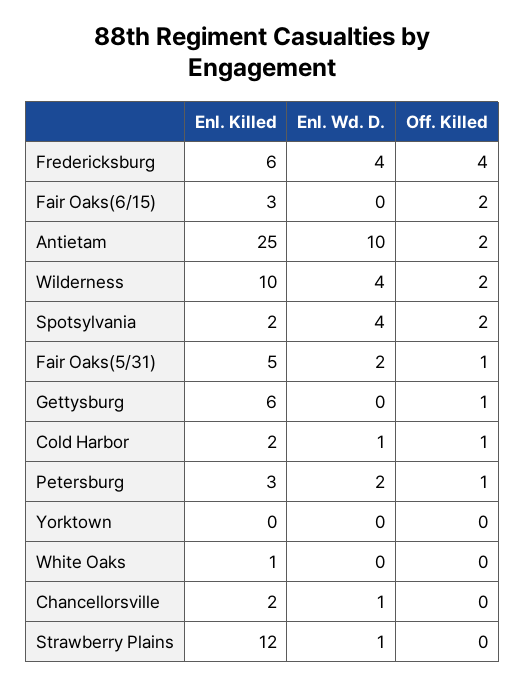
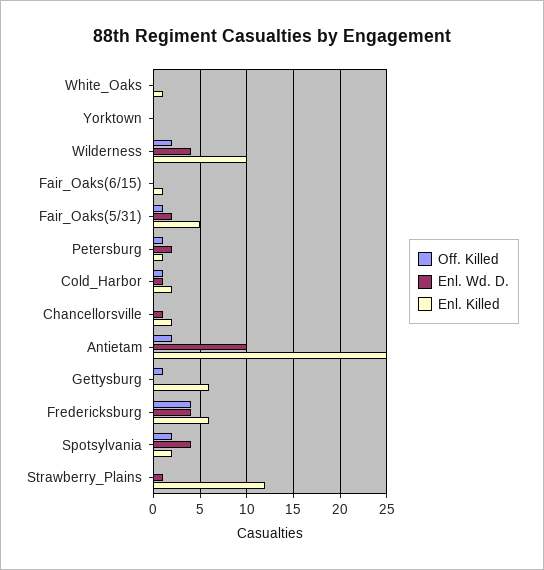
Enl. Killed, Fair Oaks(6/15): 3 -> 1
Off. Killed, Fair Oaks(6/15): 2 -> 0
Enl. Killed, Petersburg: 3 -> 1

